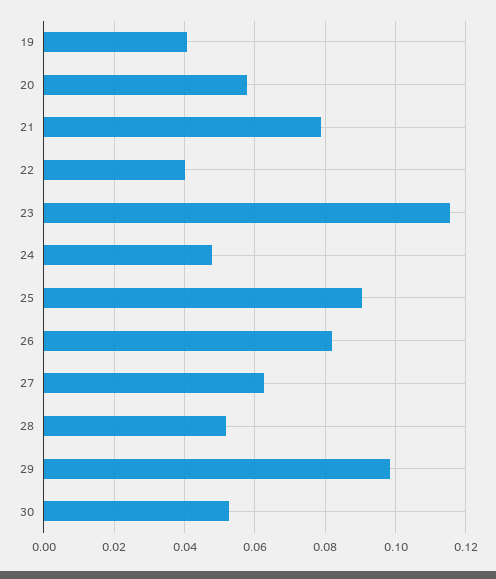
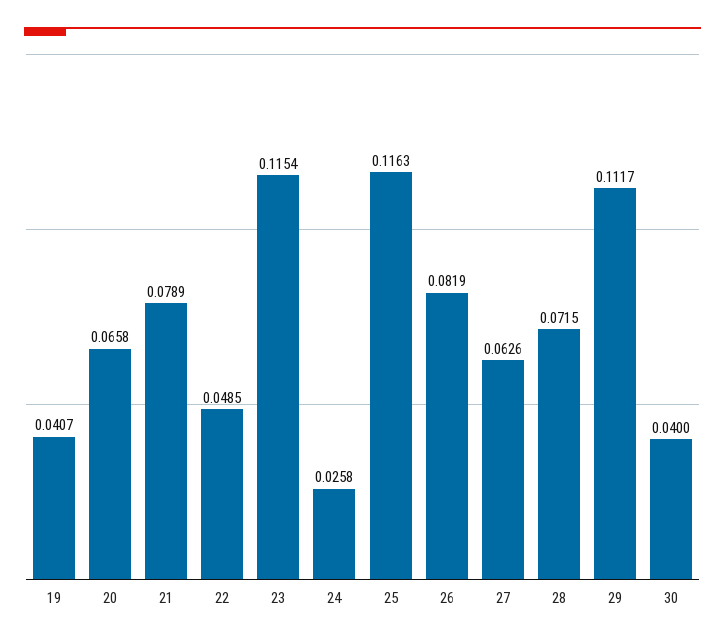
20: 0.058 -> 0.0658
22: 0.04 -> 0.0485
24: 0.048 -> 0.0258
25: 0.09 -> 0.1163
28: 0.052 -> 0.0715
29: 0.098 -> 0.1117
30: 0.052 -> 0.04

